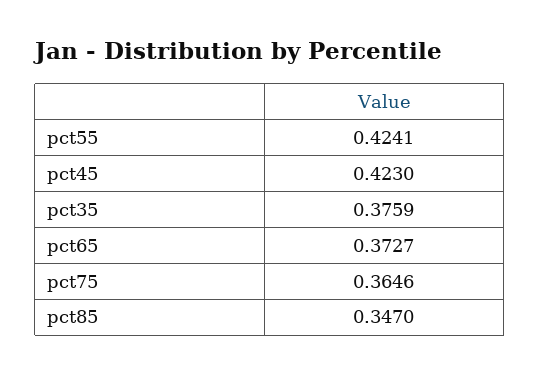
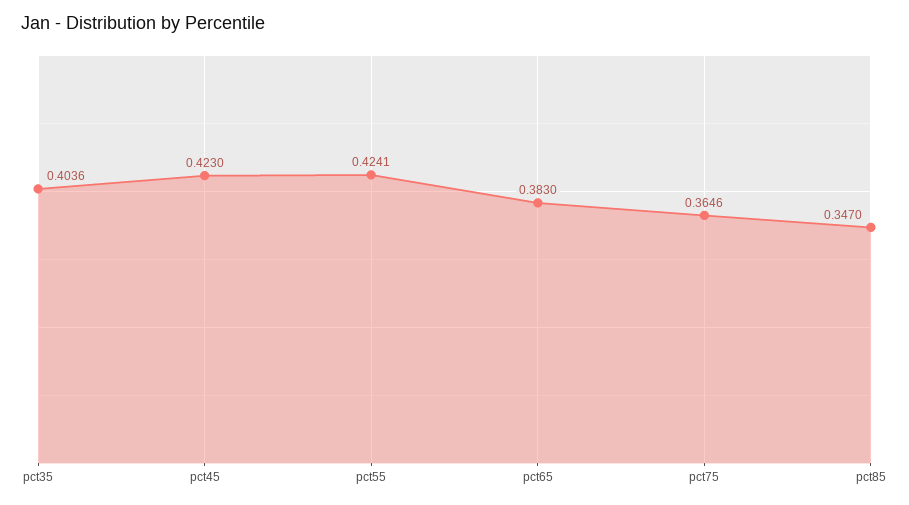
pct35: 0.3759 -> 0.4036
pct65: 0.3727 -> 0.383

